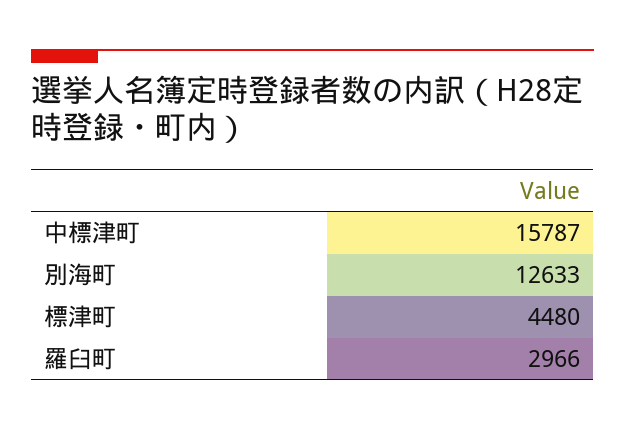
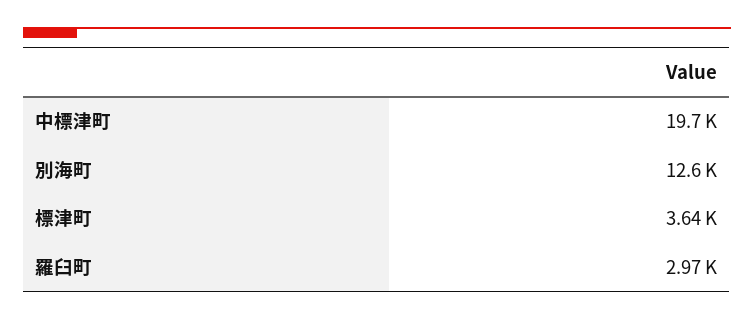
中標津町: 15787 -> 19700
標津町: 4480 -> 3640

